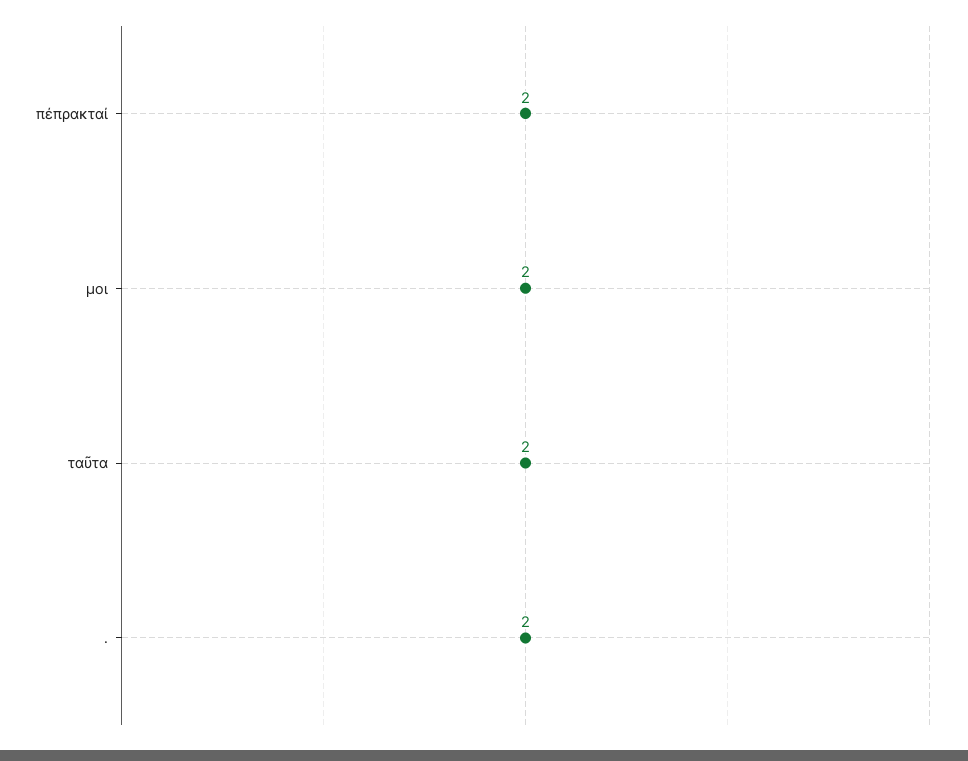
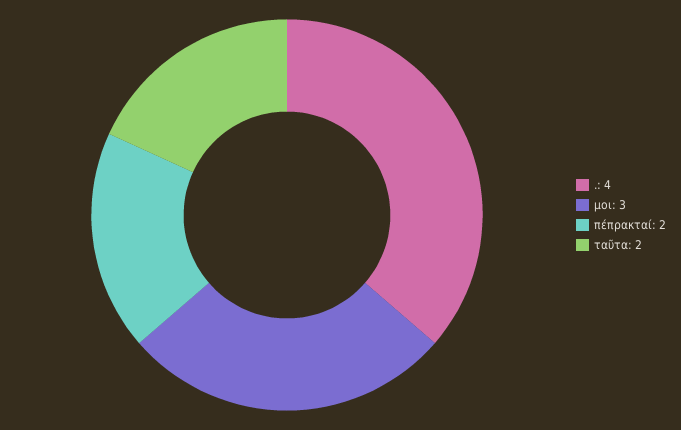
μοι: 2 -> 3
.: 2 -> 4

